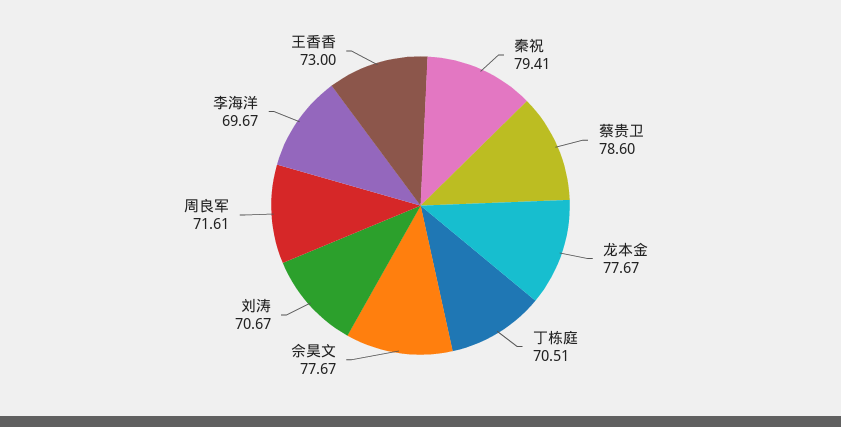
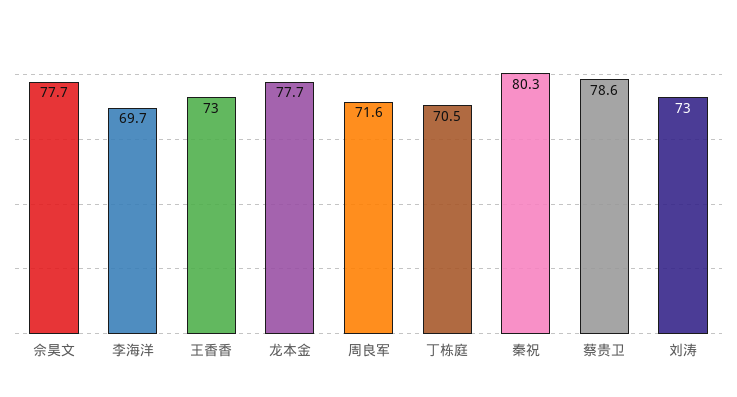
秦祝: 79.41 -> 80.3
刘涛: 70.67 -> 73

